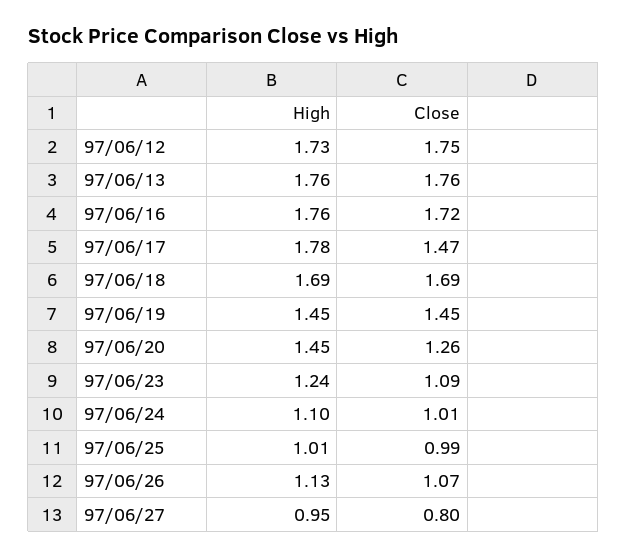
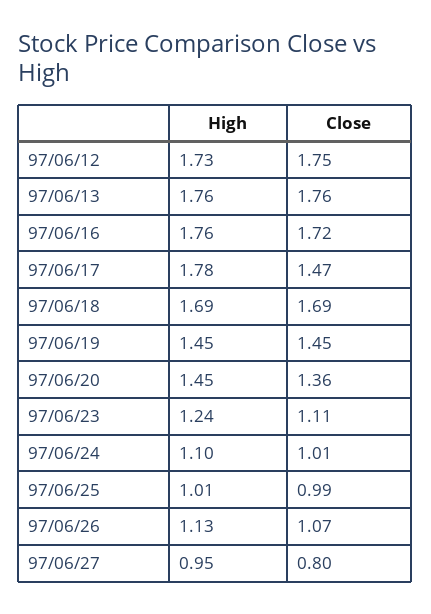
Close, 97/06/20: 1.26 -> 1.36
Close, 97/06/23: 1.09 -> 1.11

